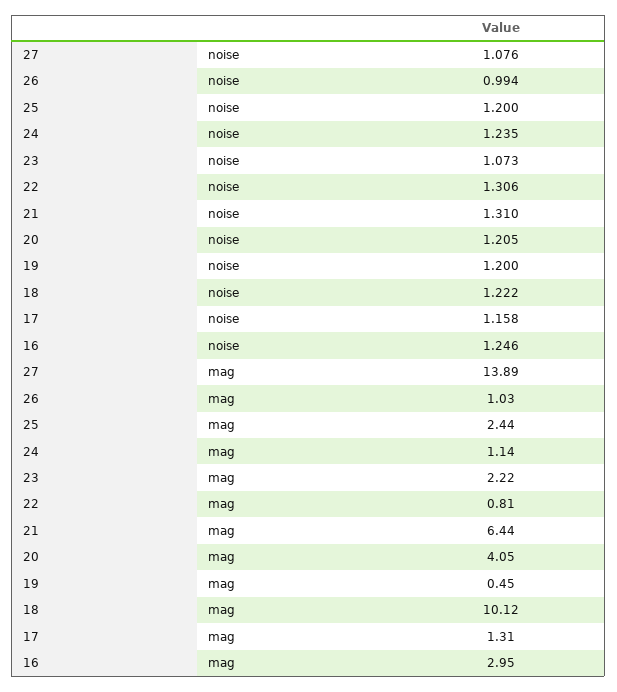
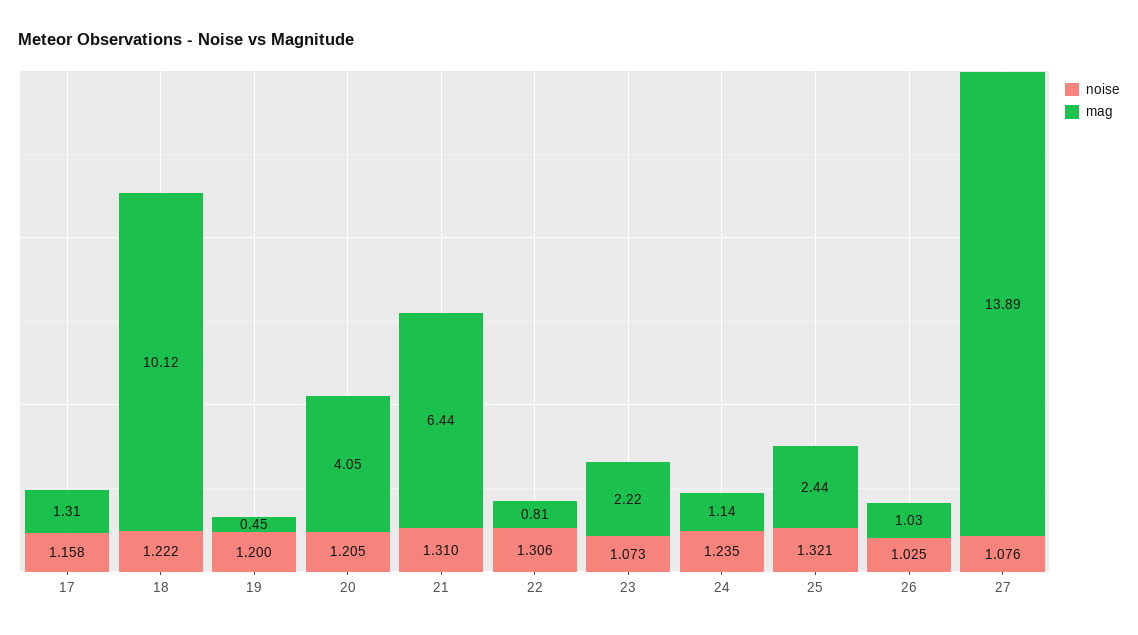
noise, 26: 0.994 -> 1.025
noise, 25: 1.2 -> 1.321
noise, 16: 1.246 -> none
mag, 16: 2.95 -> none

